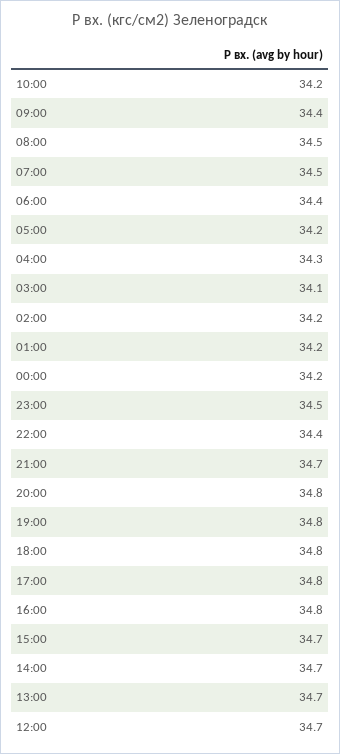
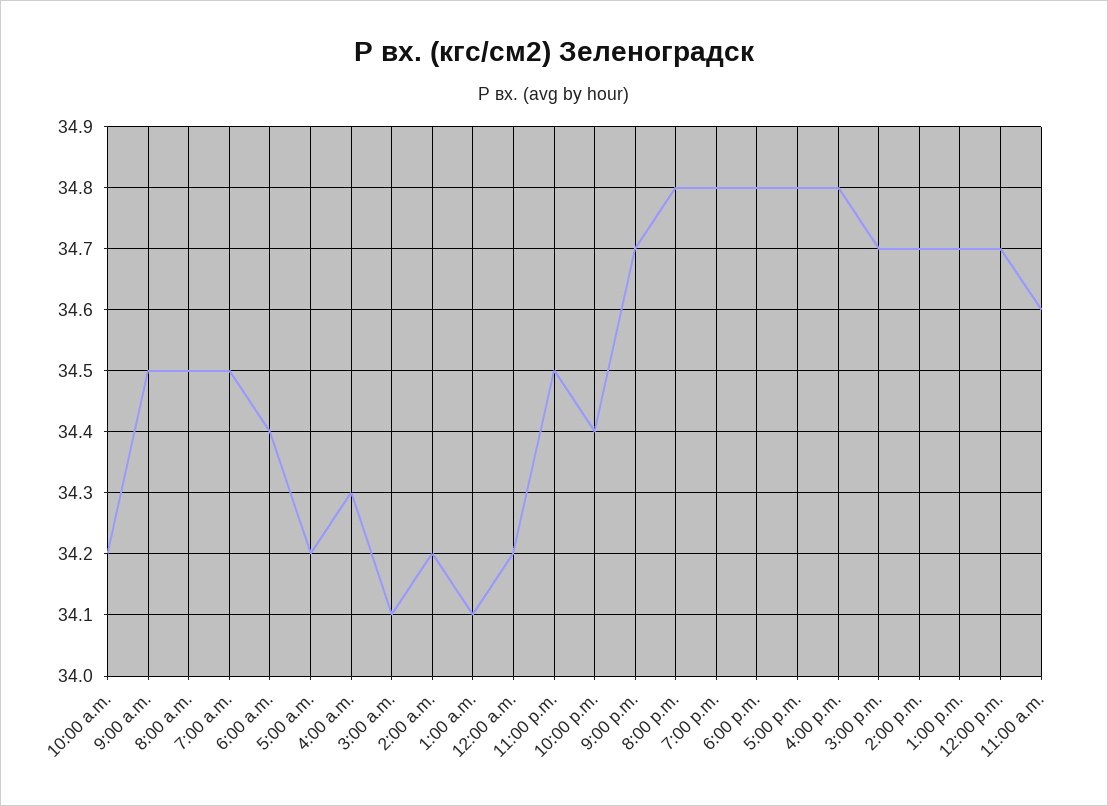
09:00: 34.4 -> 34.5
01:00: 34.2 -> 34.1
11:00 a.m.: none -> 34.6

